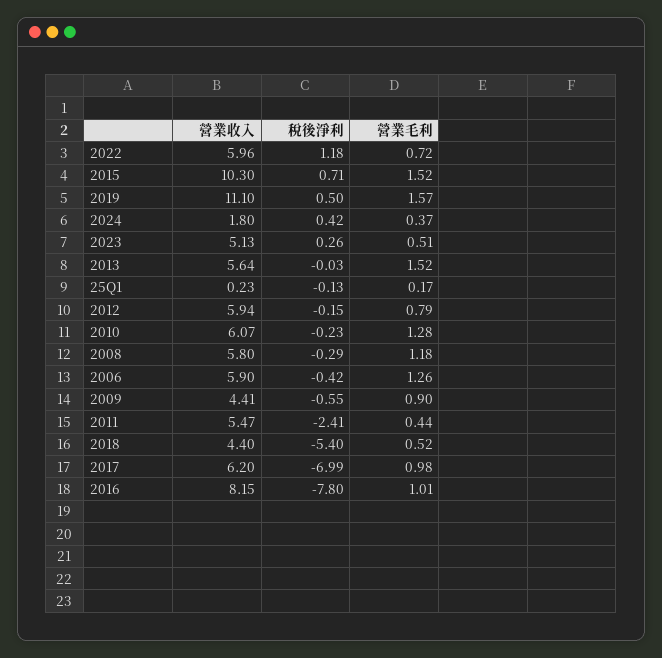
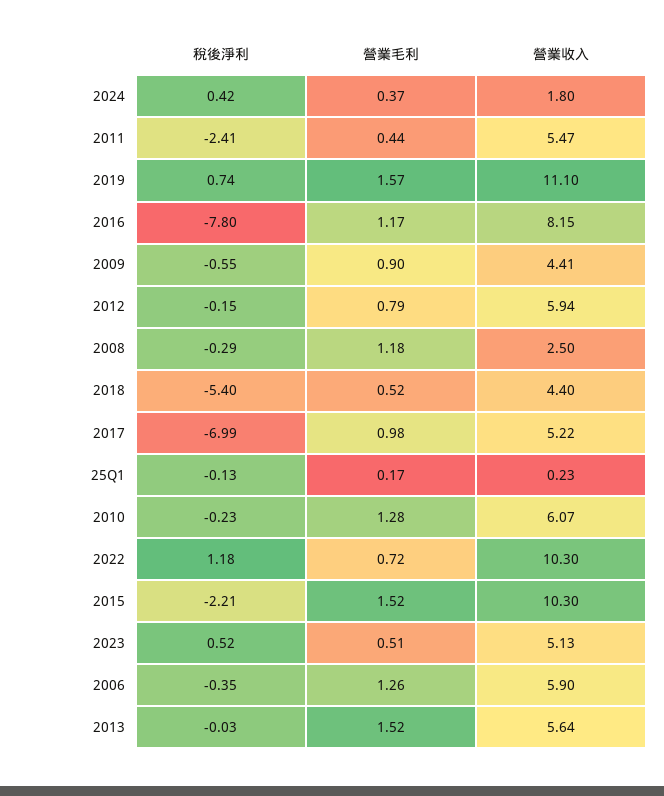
營業收入, 2022: 5.96 -> 10.3
稅後淨利, 2015: 0.71 -> -2.21
稅後淨利, 2019: 0.5 -> 0.74
稅後淨利, 2023: 0.26 -> 0.52
營業收入, 2008: 5.8 -> 2.5
稅後淨利, 2006: -0.42 -> -0.35
營業收入, 2017: 6.2 -> 5.22
營業毛利, 2016: 1.01 -> 1.17

